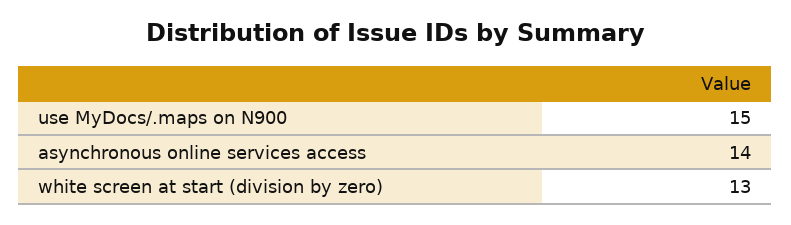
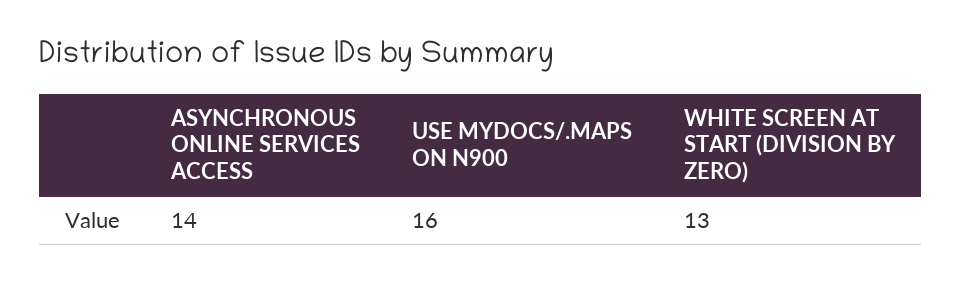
use MyDocs/.maps on N900: 15 -> 16

